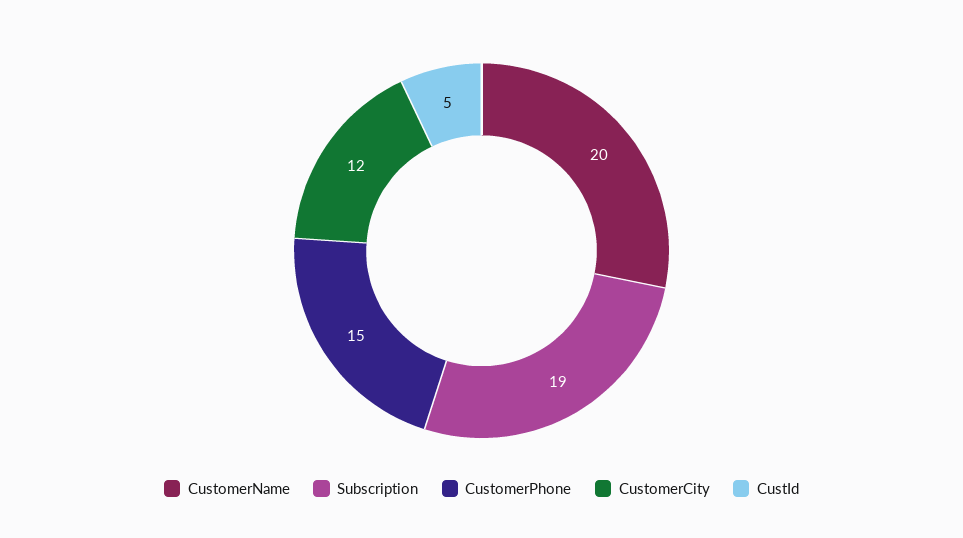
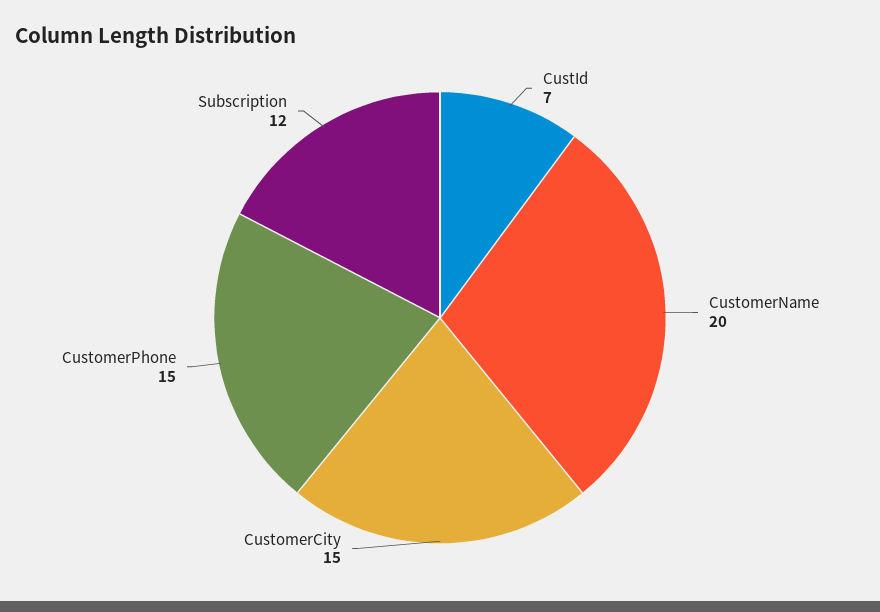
Subscription: 19 -> 12
CustomerCity: 12 -> 15
CustId: 5 -> 7

